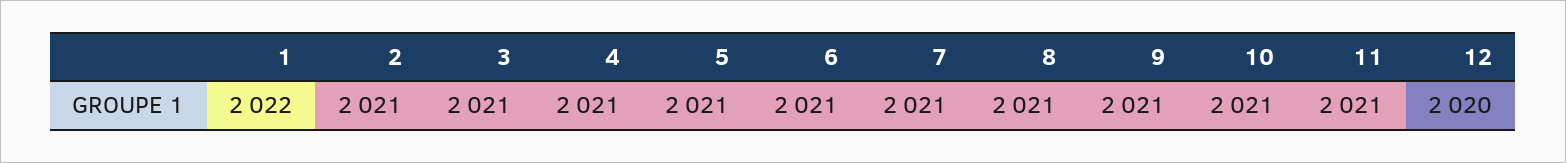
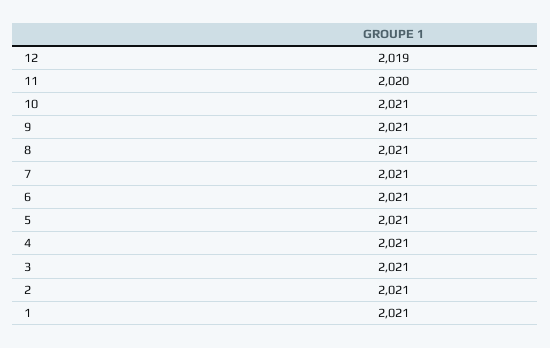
1: 2022 -> 2021
11: 2021 -> 2020
12: 2020 -> 2019

